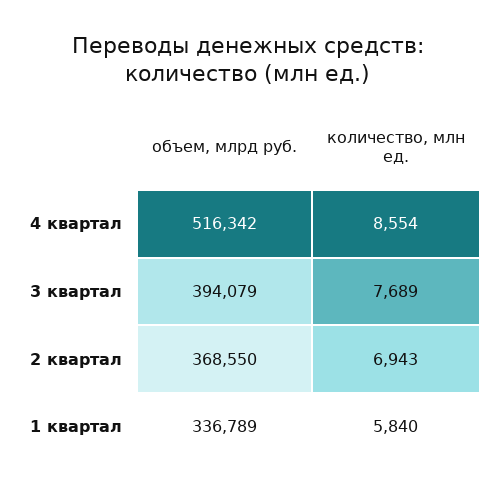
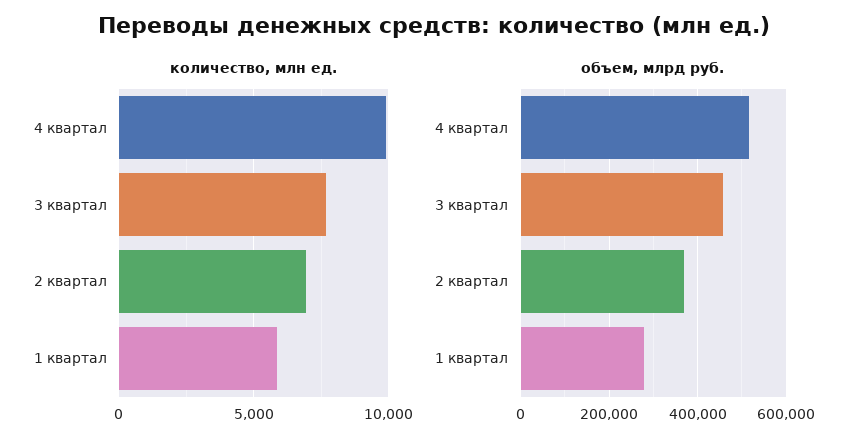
количество, млн ед., 4 квартал: 8554 -> 10000
объем, млрд руб., 3 квартал: 394079 -> 460000
объем, млрд руб., 1 квартал: 336789 -> 280000

